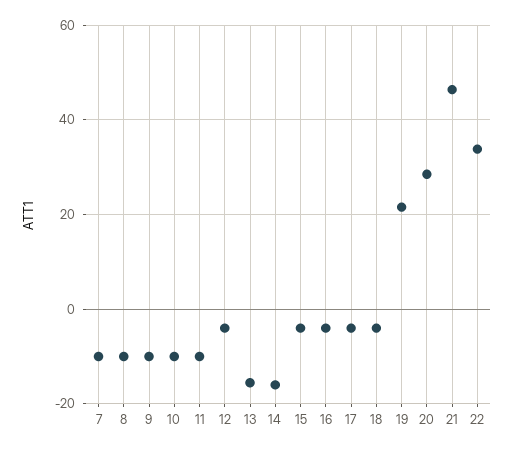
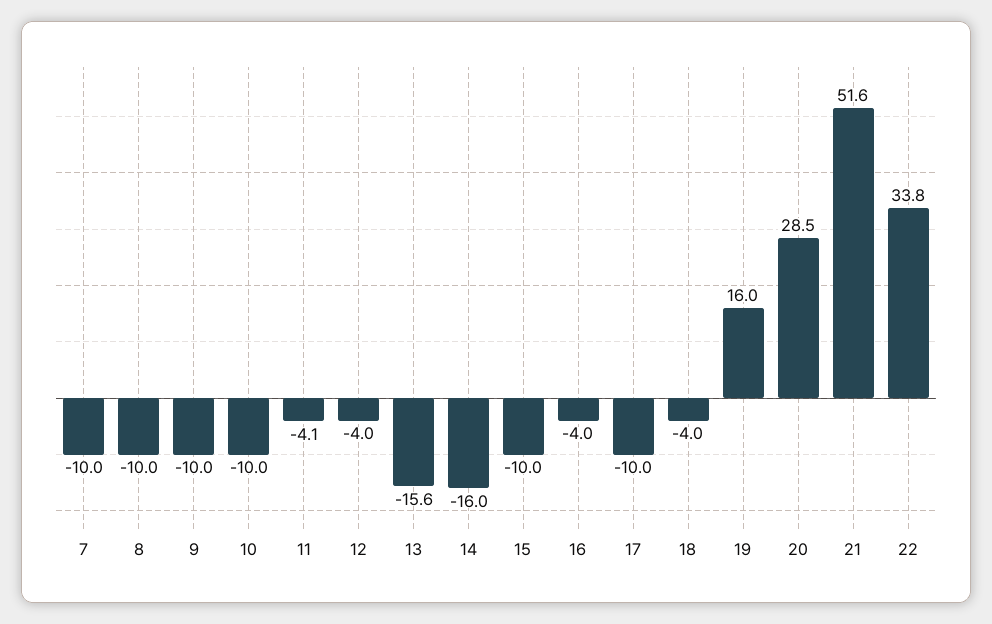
11: -10 -> -4.1
15: -4 -> -10
17: -4 -> -10
19: 22 -> 16
21: 46 -> 51.6

